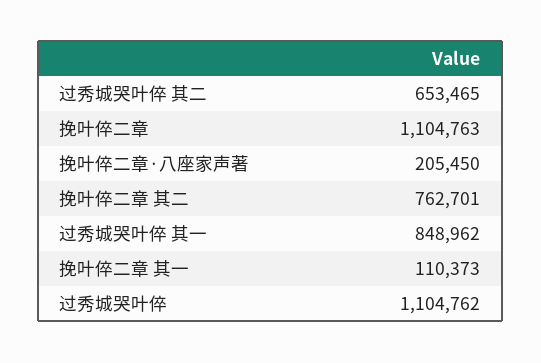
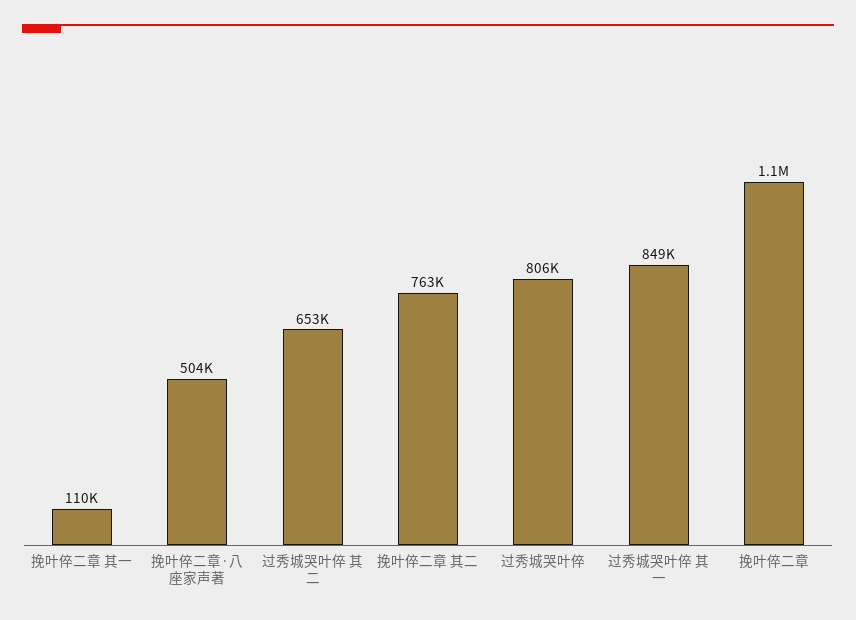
挽叶倅二章·八座家声著: 205450 -> 504000
过秀城哭叶倅: 1104762 -> 806000

